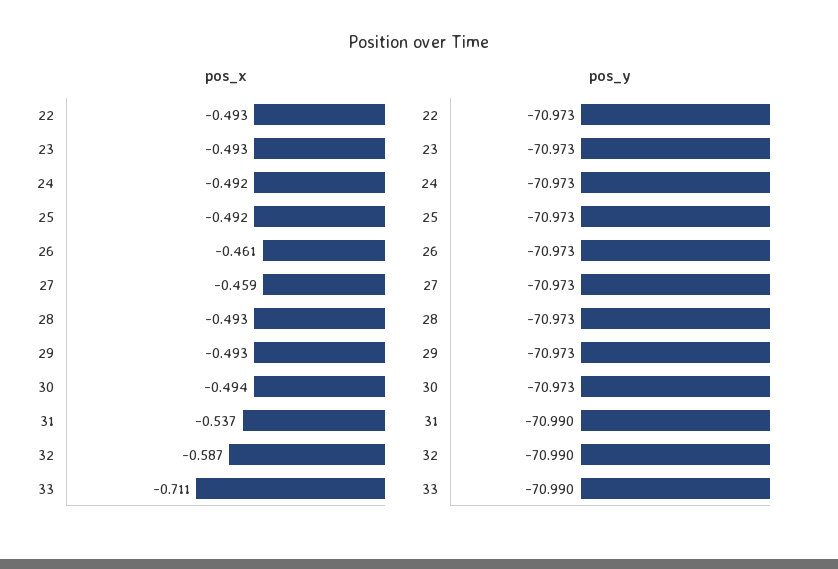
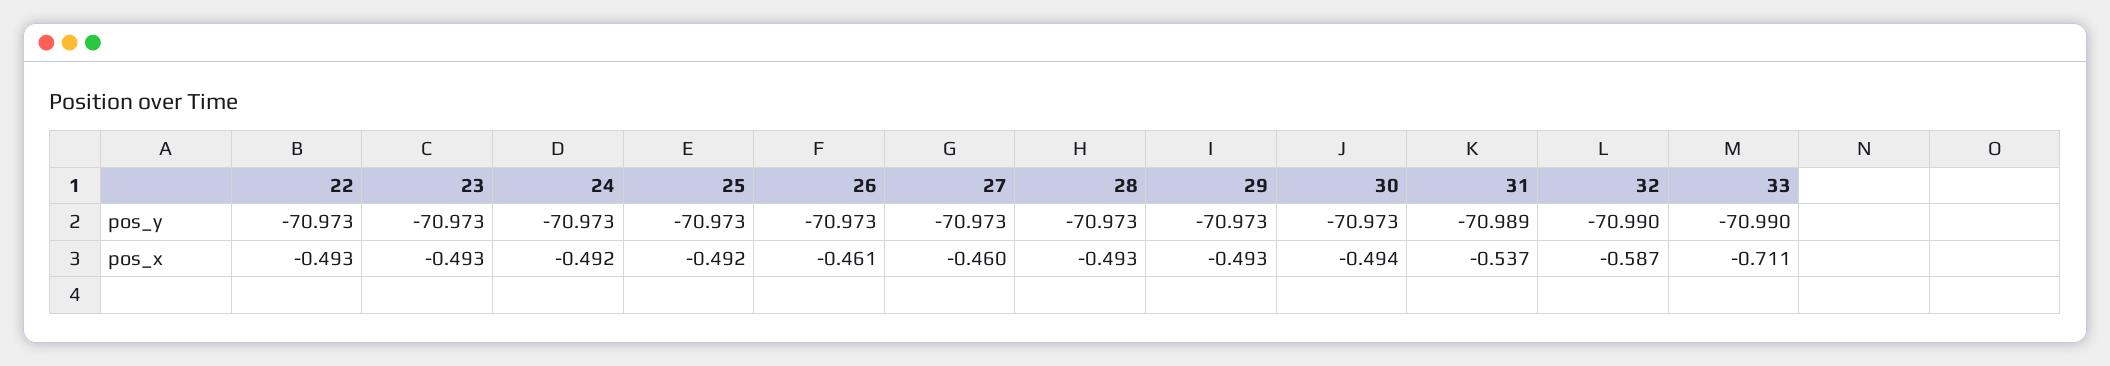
pos_x, 27: -0.459 -> -0.46
pos_y, 31: -70.99 -> -70.989

